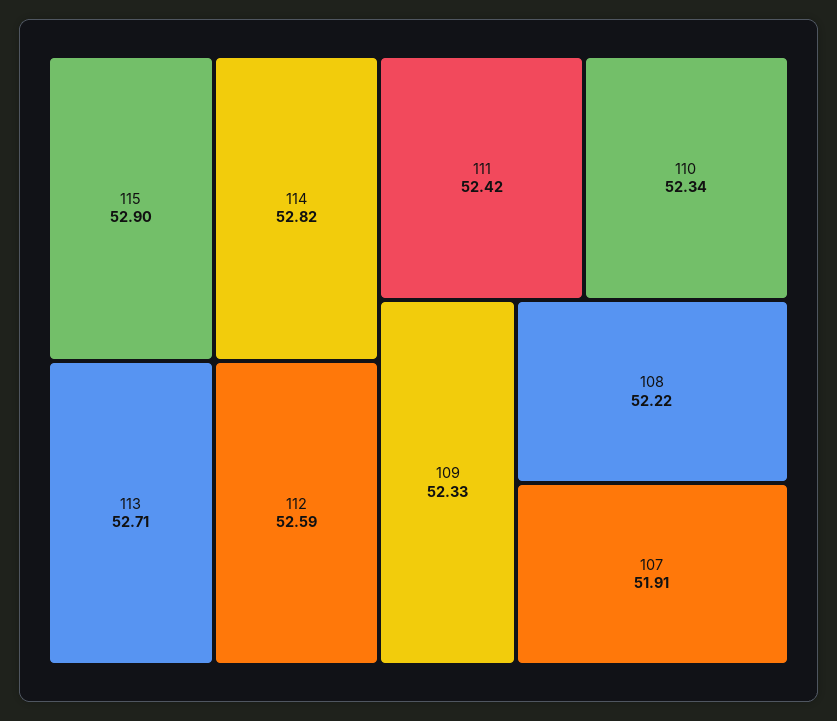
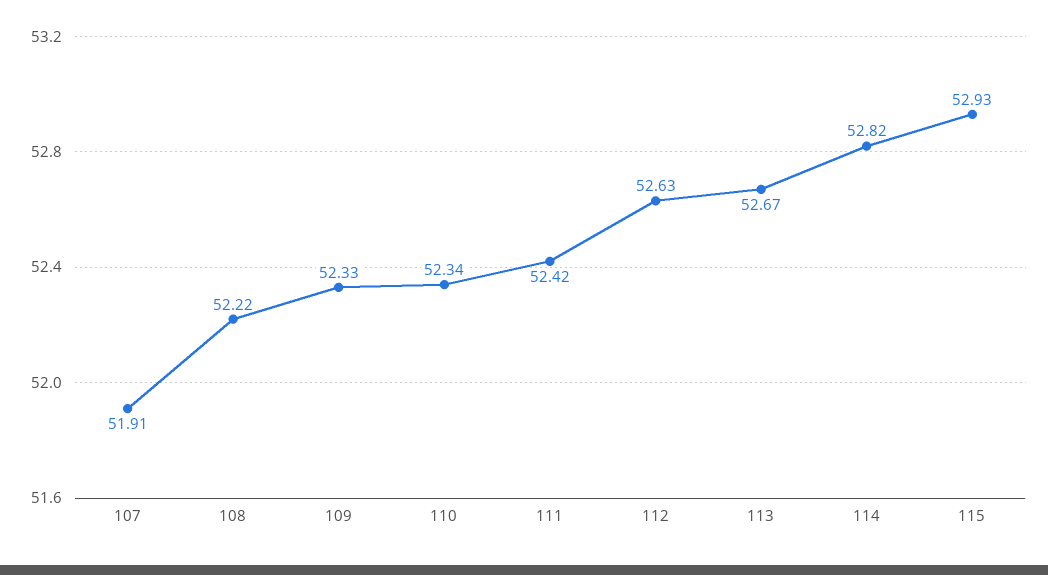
115: 52.9 -> 52.93
113: 52.71 -> 52.67
112: 52.59 -> 52.63

